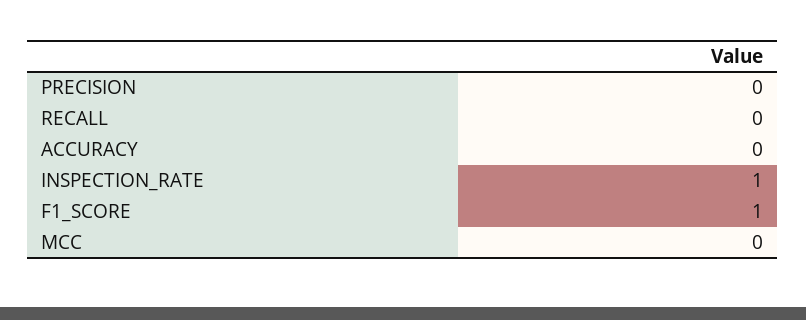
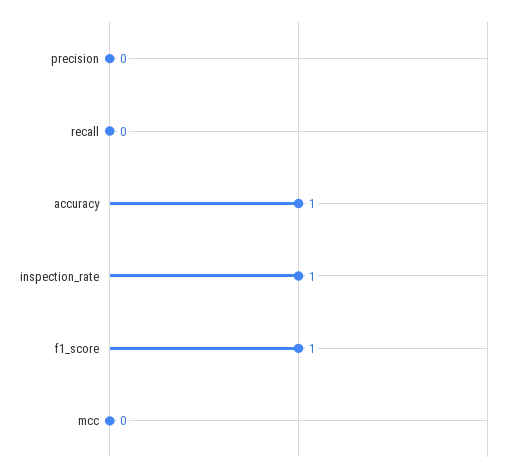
ACCURACY: 0 -> 1

